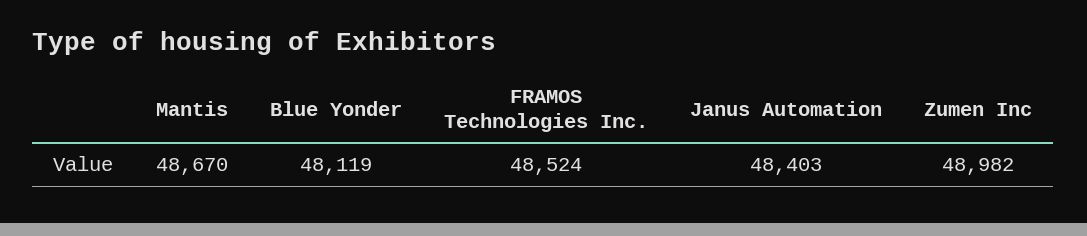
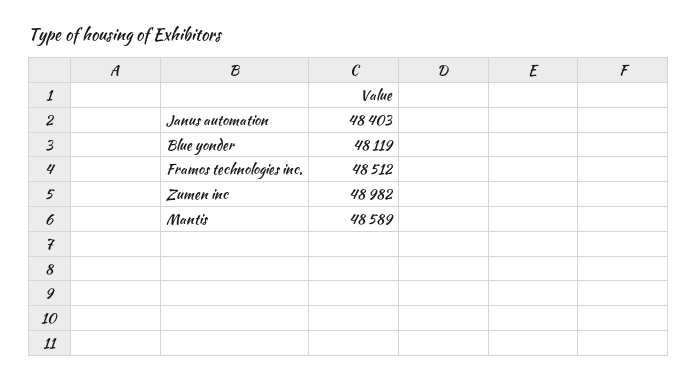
Mantis: 48670 -> 48589
FRAMOS Technologies Inc.: 48524 -> 48512

